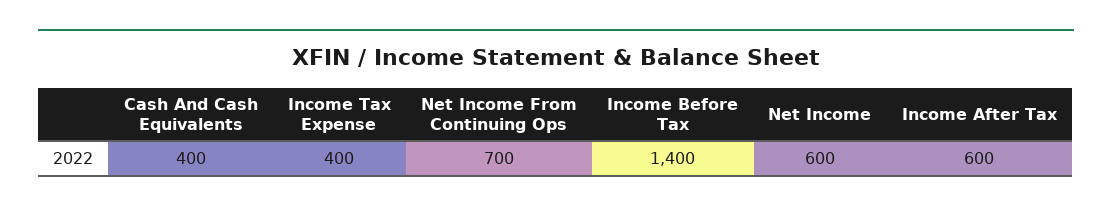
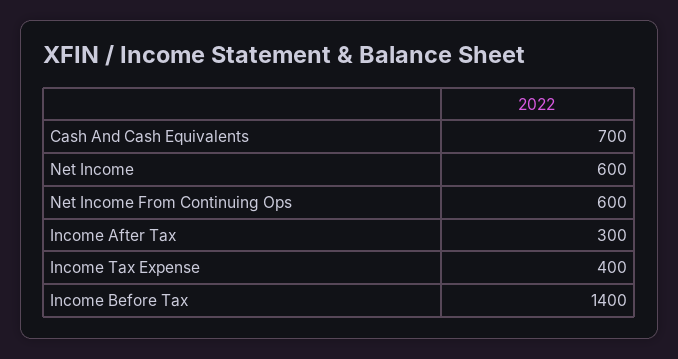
Cash And Cash Equivalents: 400 -> 700
Net Income From Continuing Ops: 700 -> 600
Income After Tax: 600 -> 300

